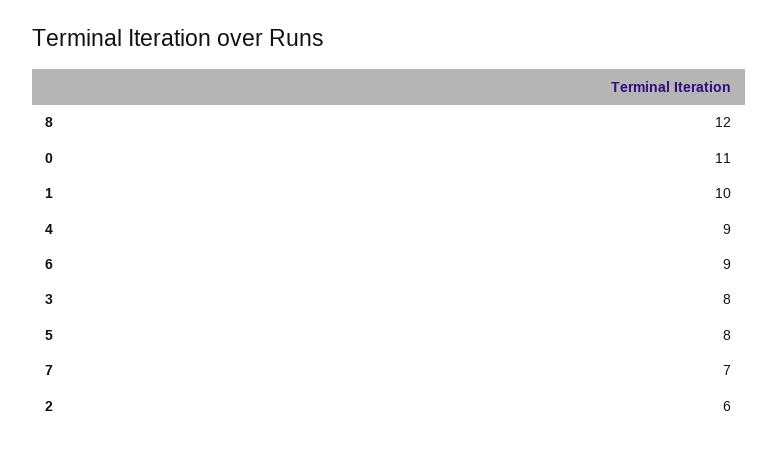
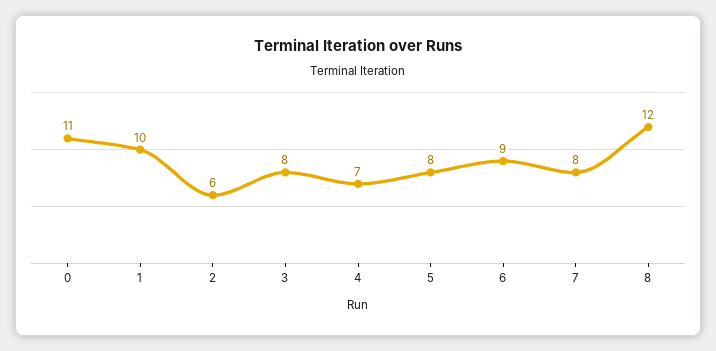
4: 9 -> 7
7: 7 -> 8

